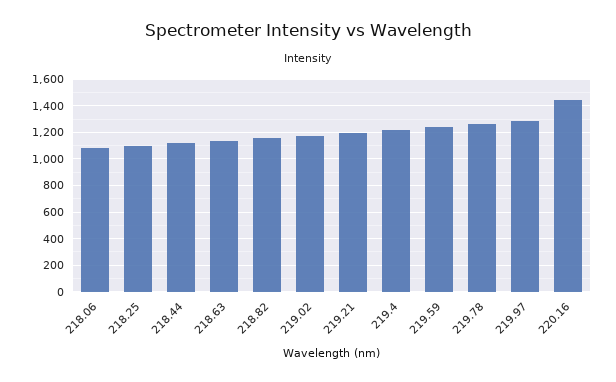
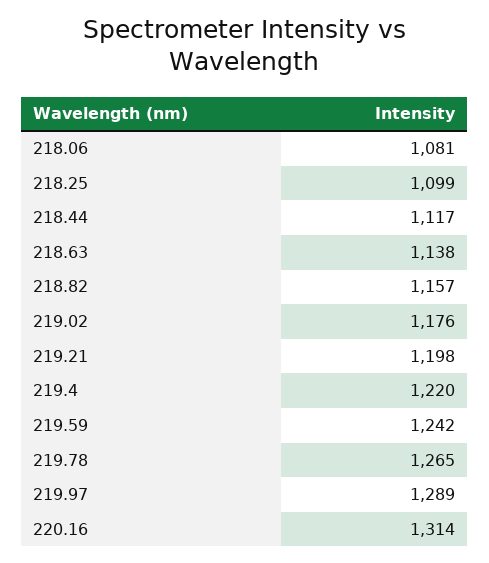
220.16: 1450 -> 1314

